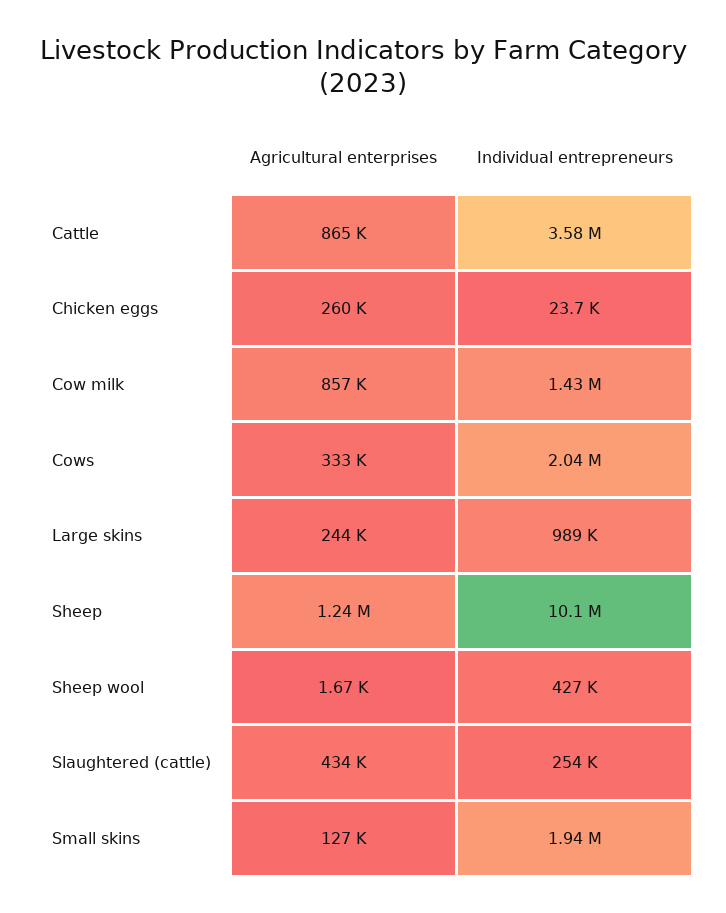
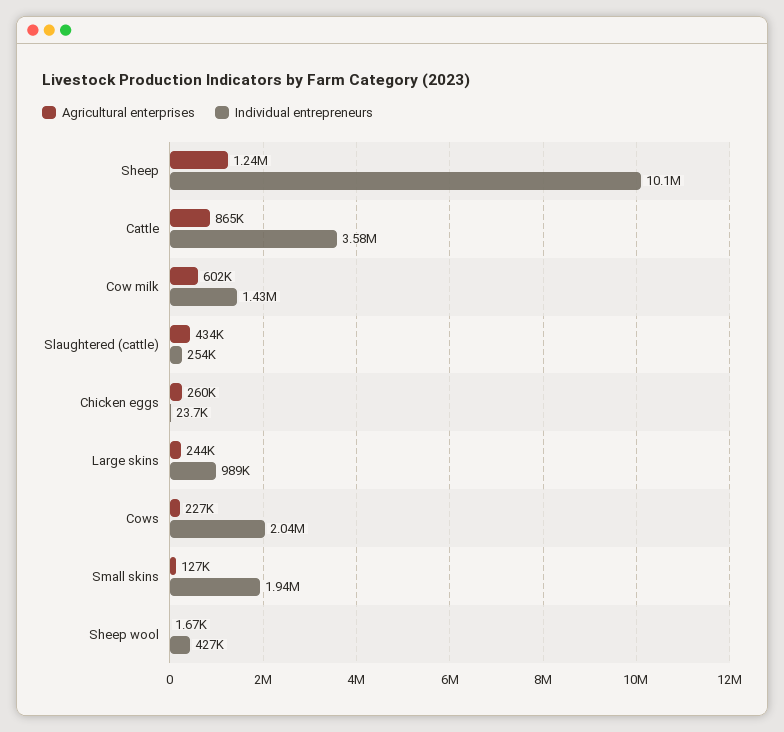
Agricultural enterprises, Cow milk: 857000 -> 602000
Agricultural enterprises, Cows: 333000 -> 227000

